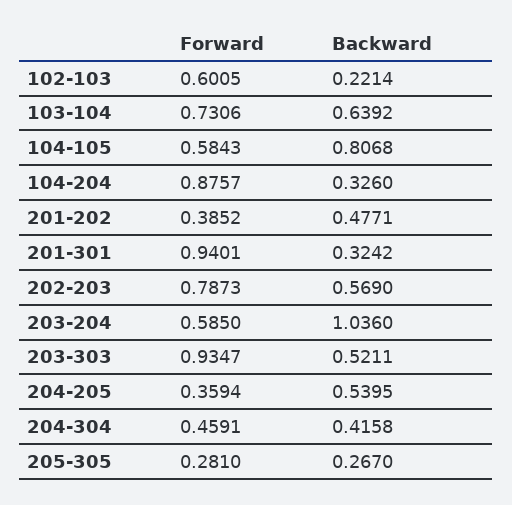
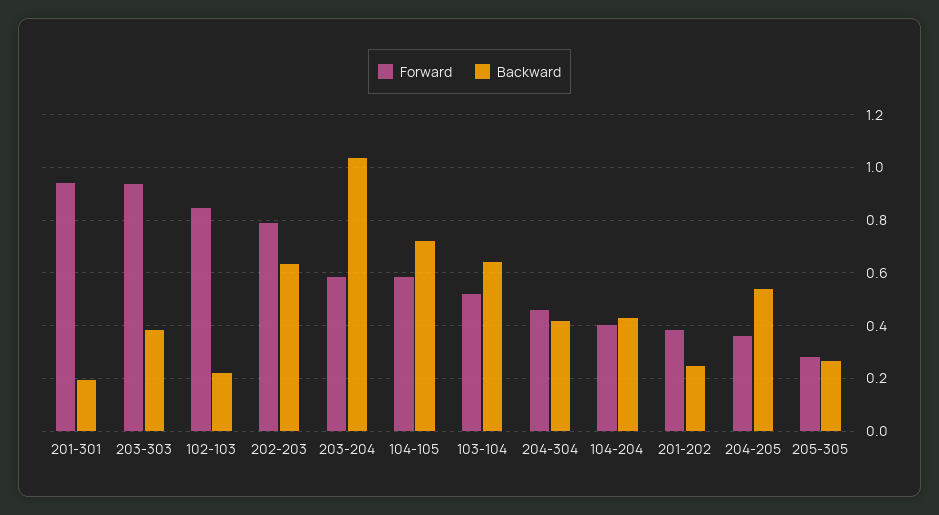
Forward, 102-103: 0.6005 -> 0.85
Forward, 103-104: 0.7306 -> 0.525
Backward, 104-105: 0.8068 -> 0.725
Forward, 104-204: 0.8757 -> 0.4
Backward, 104-204: 0.326 -> 0.425
Backward, 201-202: 0.4771 -> 0.25
Backward, 201-301: 0.3242 -> 0.2
Backward, 202-203: 0.569 -> 0.625
Backward, 203-303: 0.5211 -> 0.375

